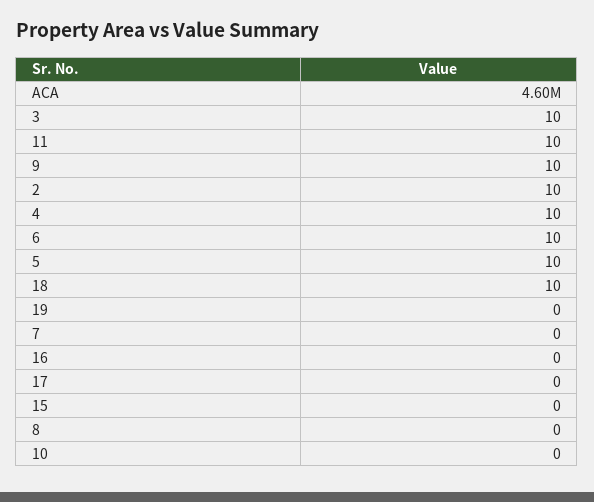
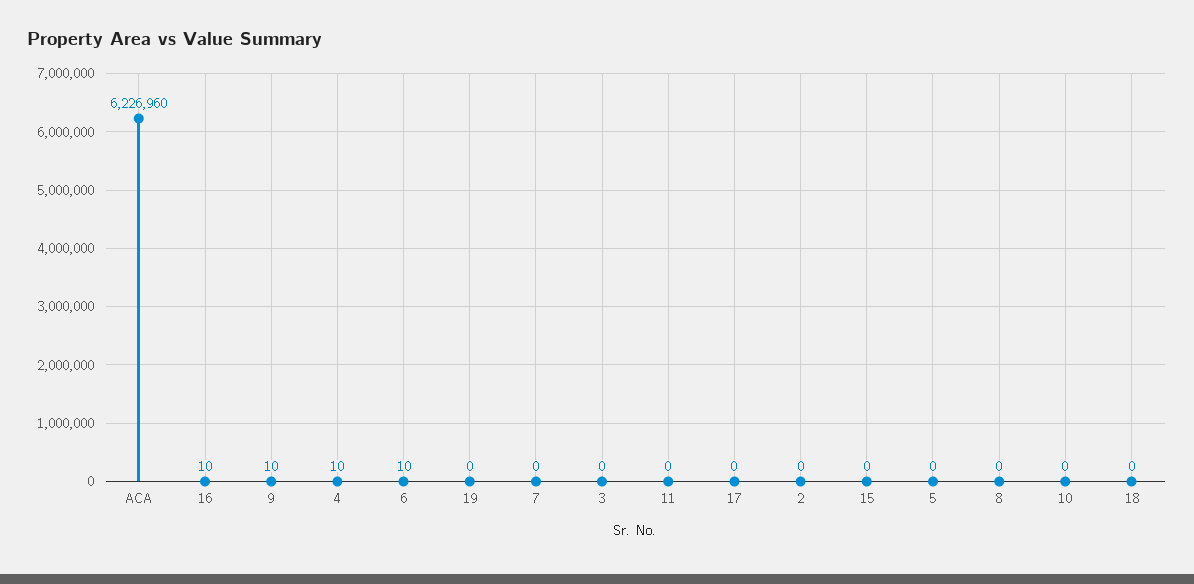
ACA: 4600000 -> 6226960
3: 10 -> 0
11: 10 -> 0
2: 10 -> 0
5: 10 -> 0
18: 10 -> 0
16: 0 -> 10

